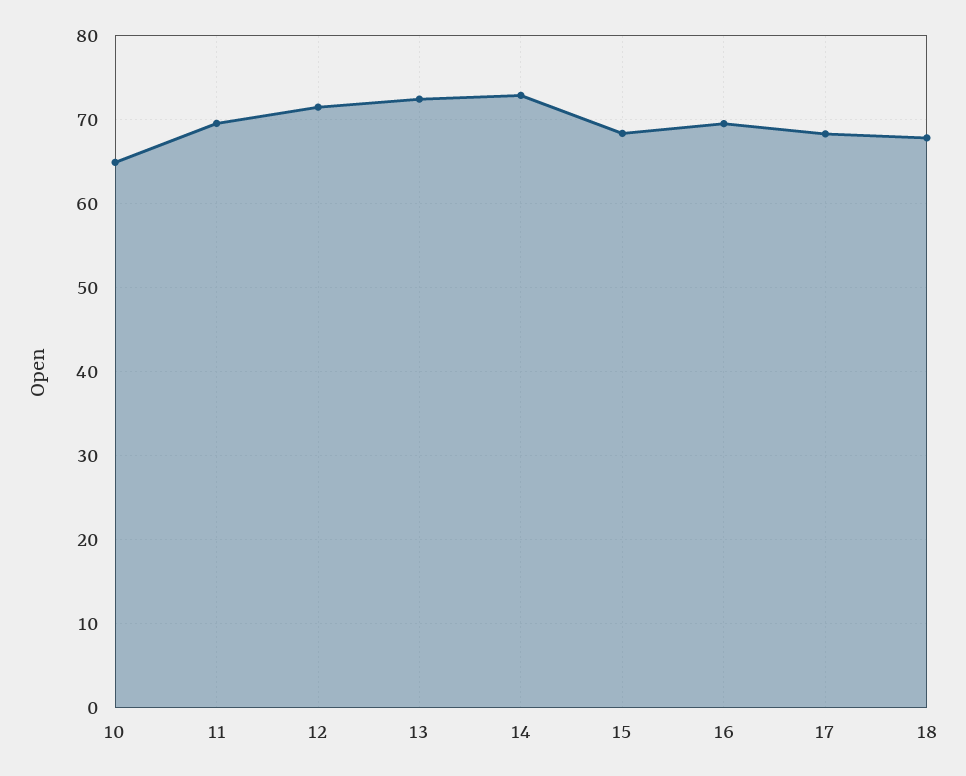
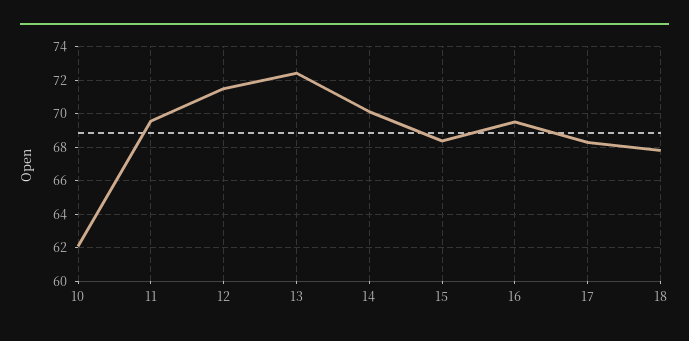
10: 65 -> 62
14: 73 -> 70

